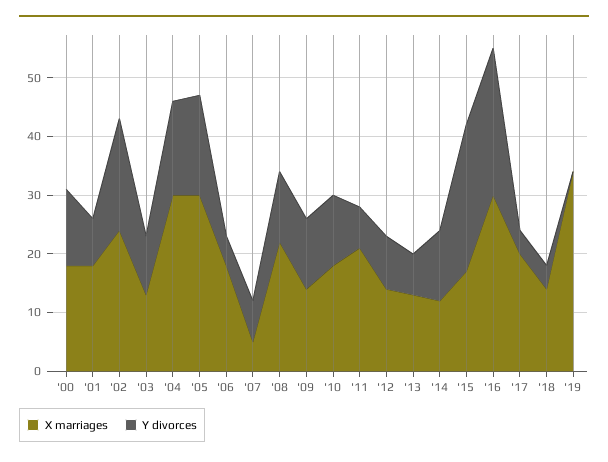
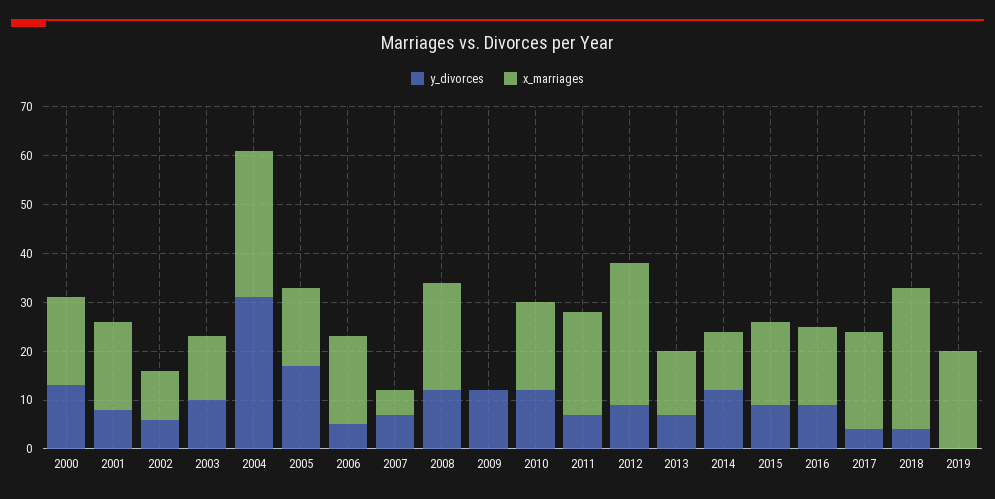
X marriages, '02: 25 -> 10
Y divorces, '02: 20 -> 5
Y divorces, '04: 15 -> 30
X marriages, '05: 30 -> 15
X marriages, '09: 15 -> 0
X marriages, '12: 15 -> 30
Y divorces, '15: 25 -> 10
X marriages, '16: 30 -> 15
Y divorces, '16: 25 -> 10
X marriages, '18: 15 -> 30
X marriages, '19: 35 -> 20

